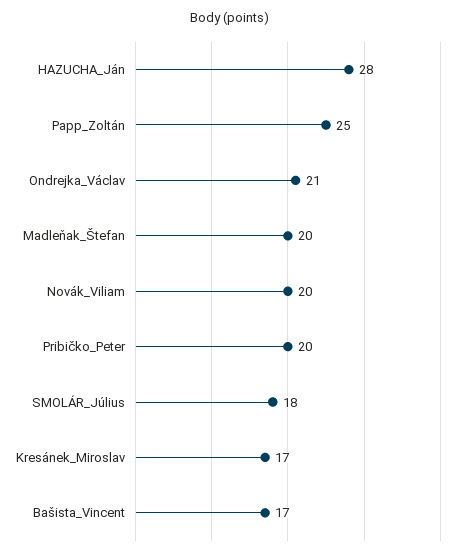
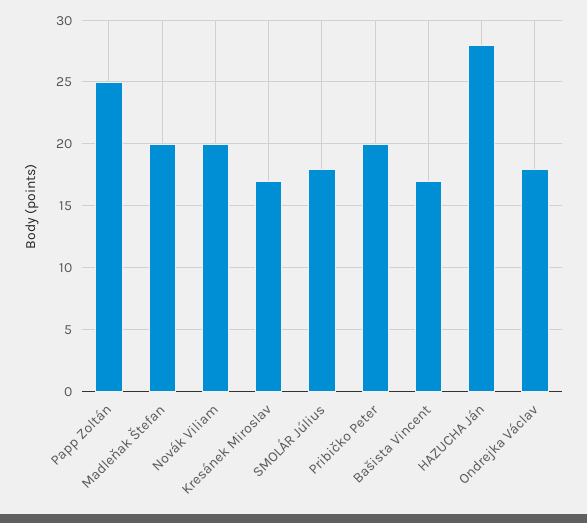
Ondrejka_Václav: 21 -> 18

